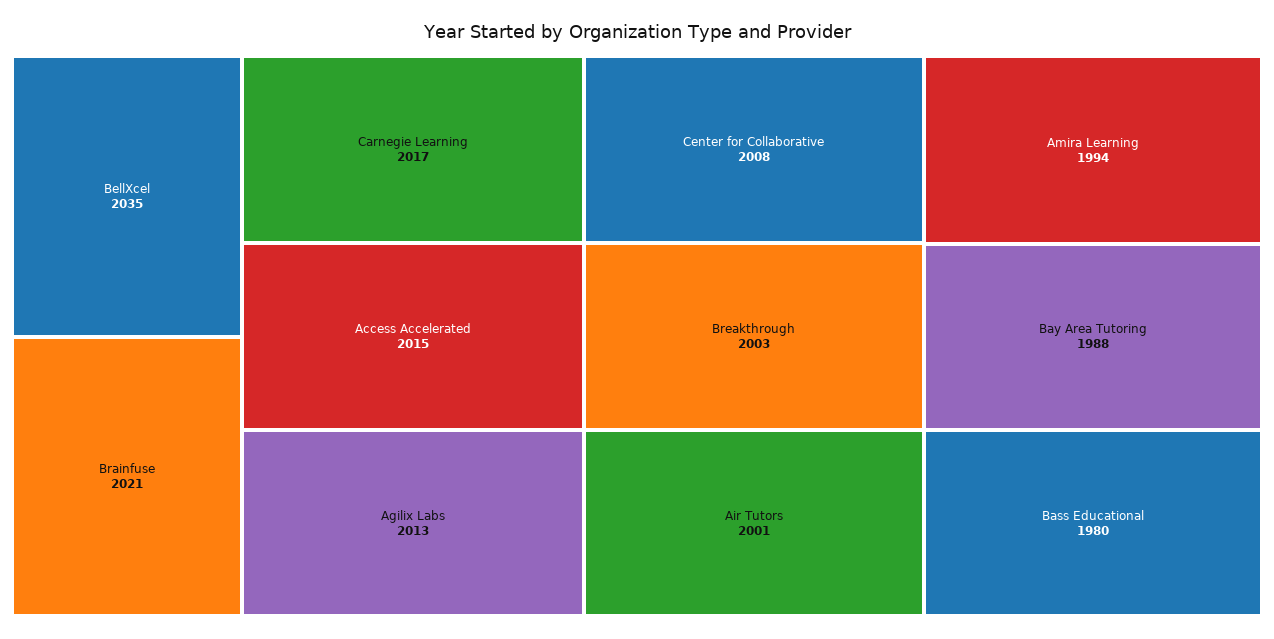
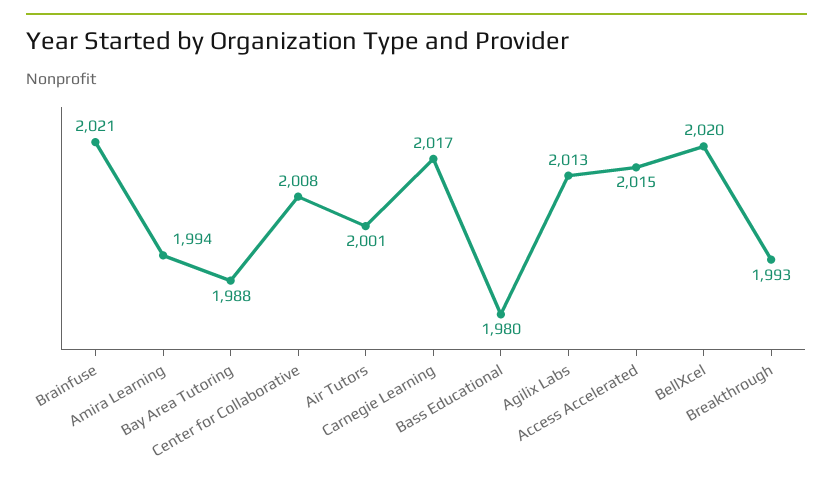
BellXcel: 2035 -> 2020
Breakthrough: 2003 -> 1993

